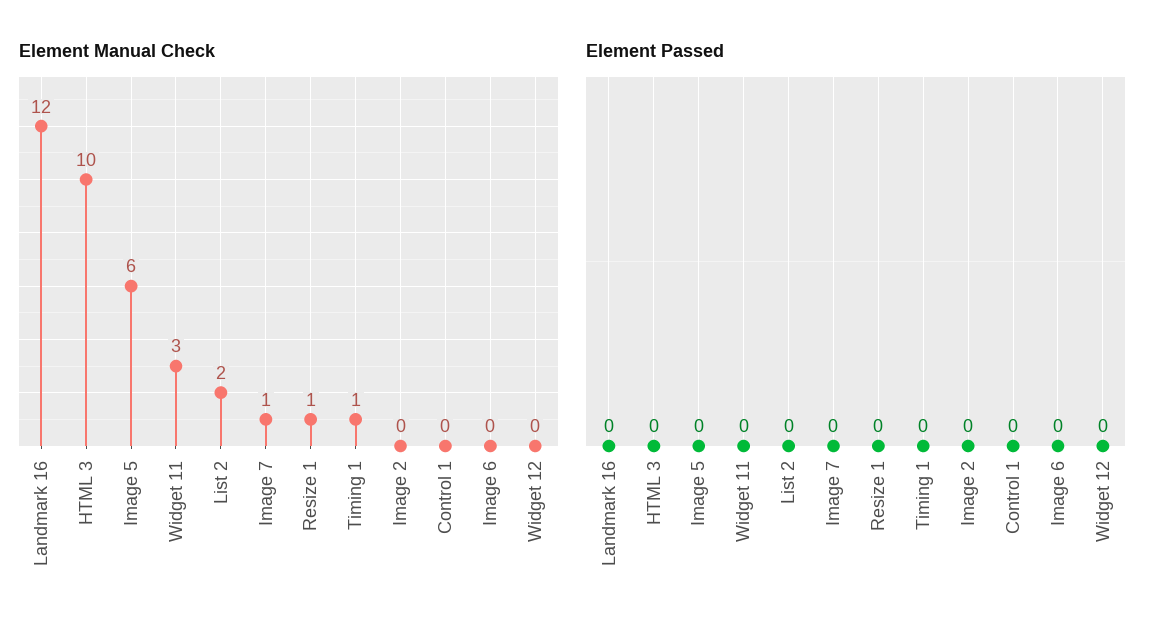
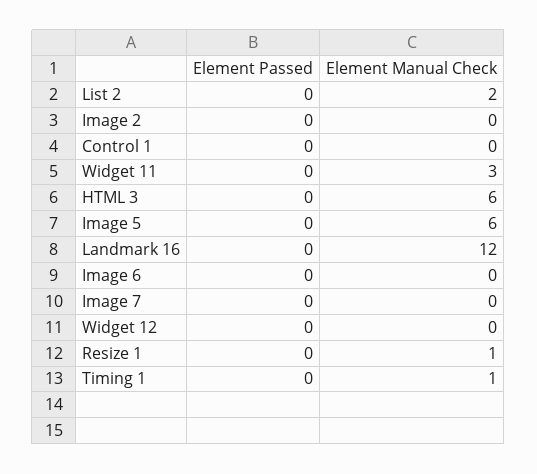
Element Manual Check, HTML 3: 10 -> 6
Element Manual Check, Image 7: 1 -> 0

